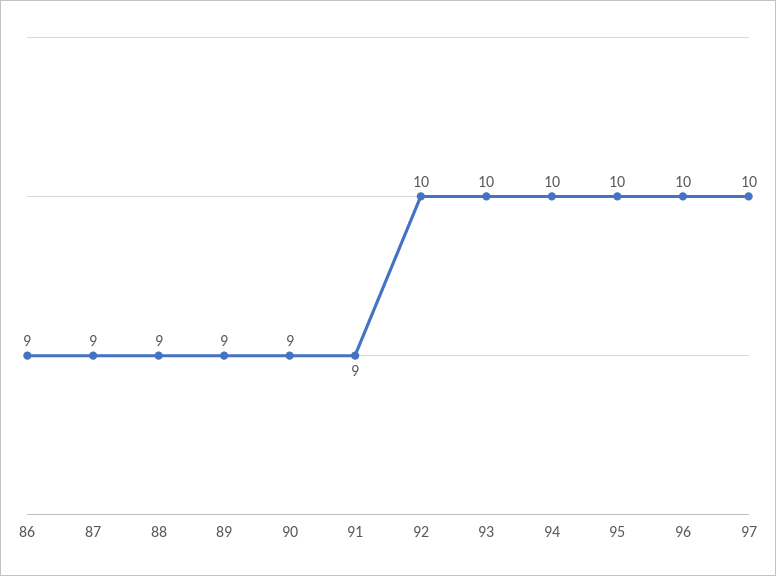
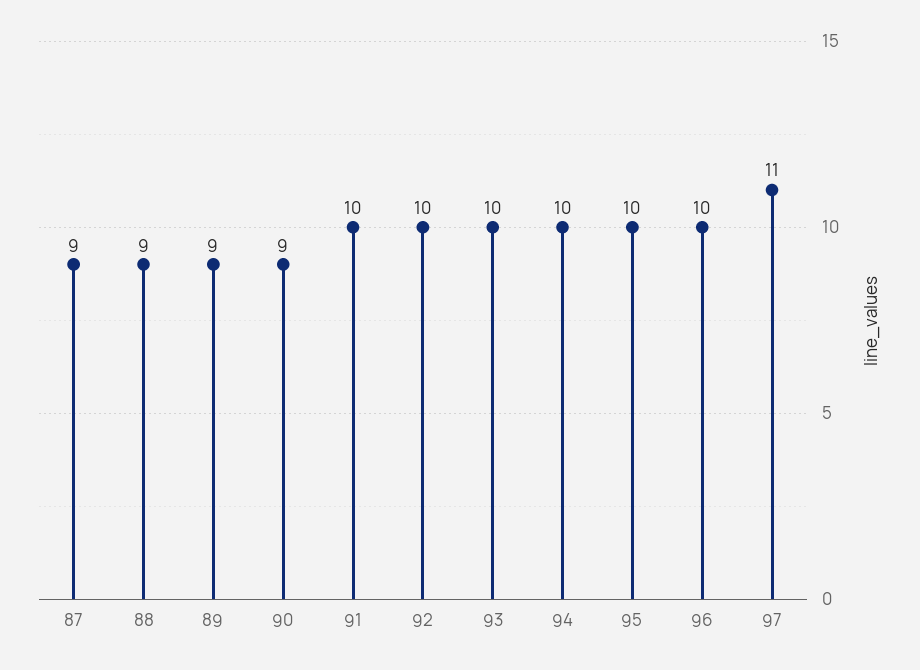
86: 9 -> none
91: 9 -> 10
97: 10 -> 11

